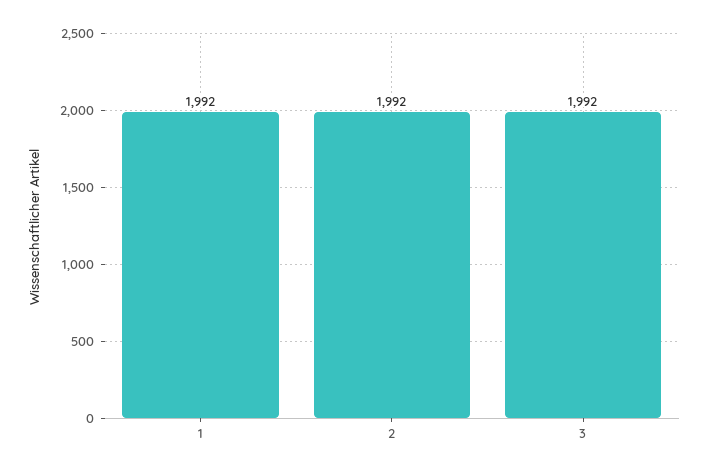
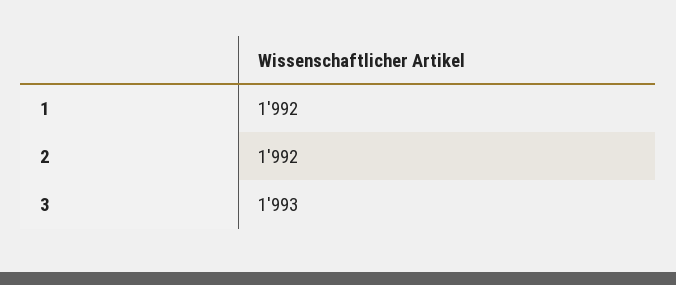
3: 1992 -> 1993

